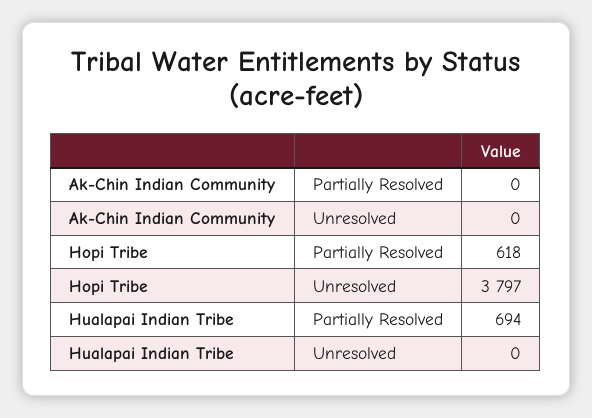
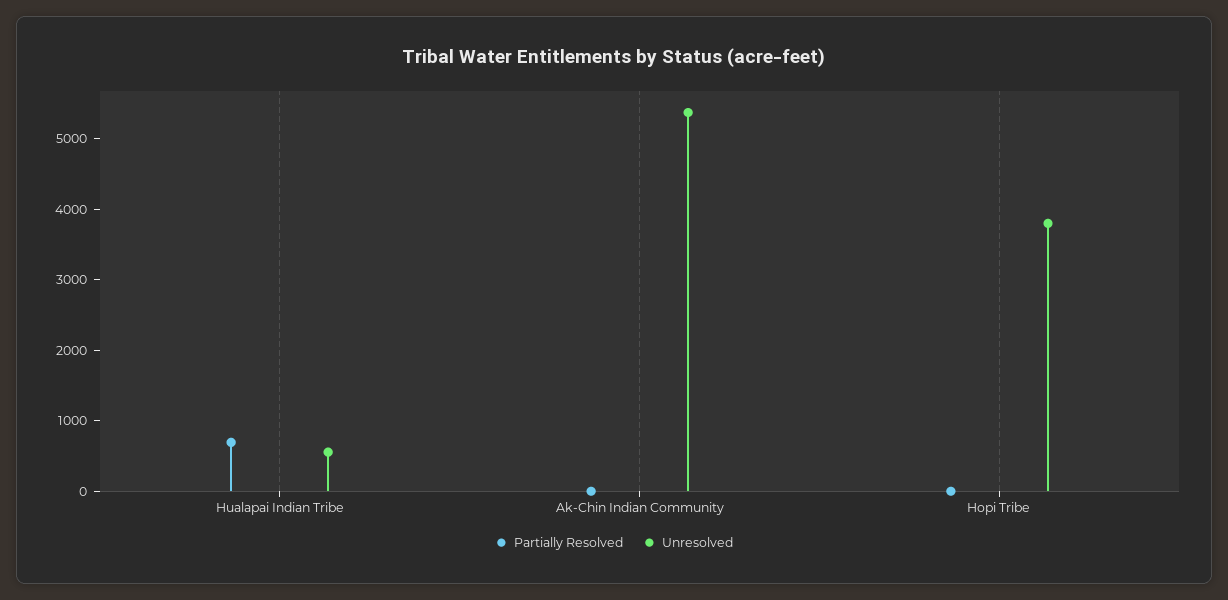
Unresolved, Ak-Chin Indian Community: 0 -> 5400
Partially Resolved, Hopi Tribe: 618 -> 0
Unresolved, Hualapai Indian Tribe: 0 -> 600

